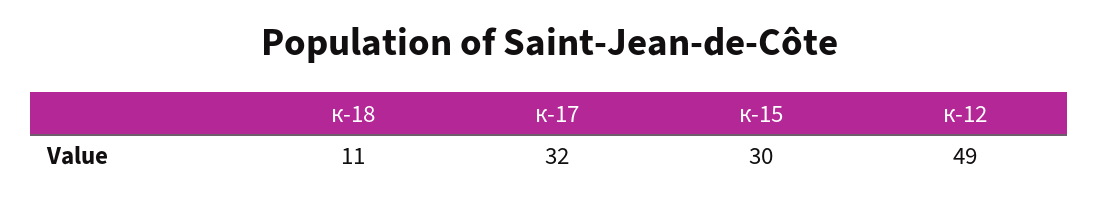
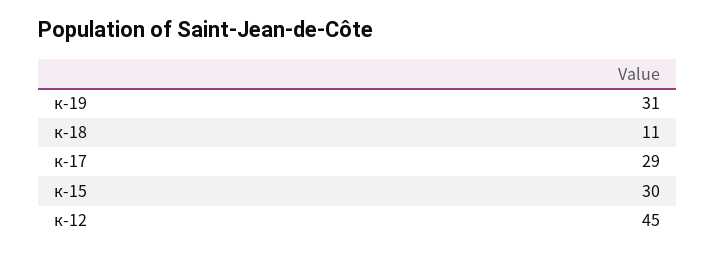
к-17: 32 -> 29
к-12: 49 -> 45
к-19: none -> 31

